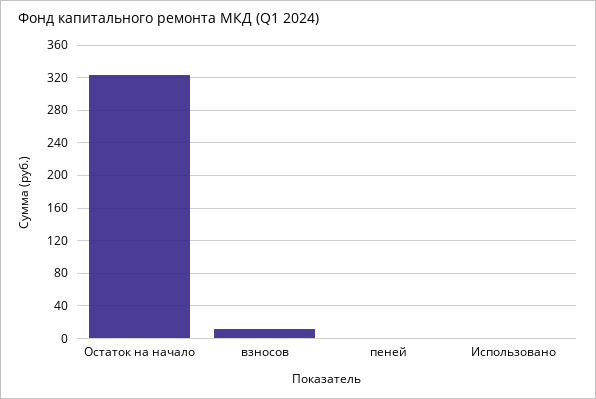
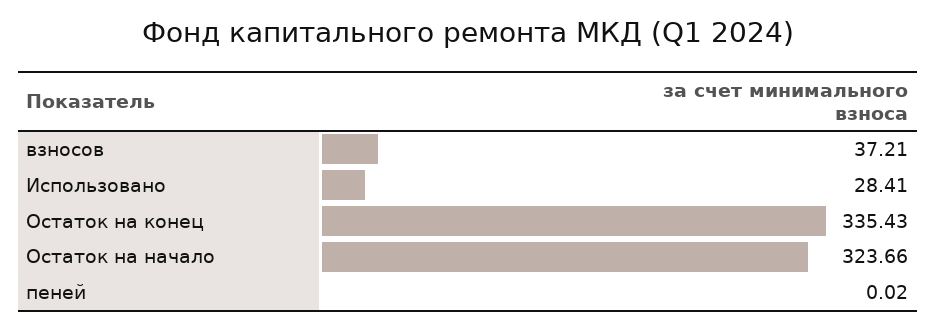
взносов: 10 -> 37.21
Использовано: 0 -> 28.41
Остаток на конец: none -> 335.43

